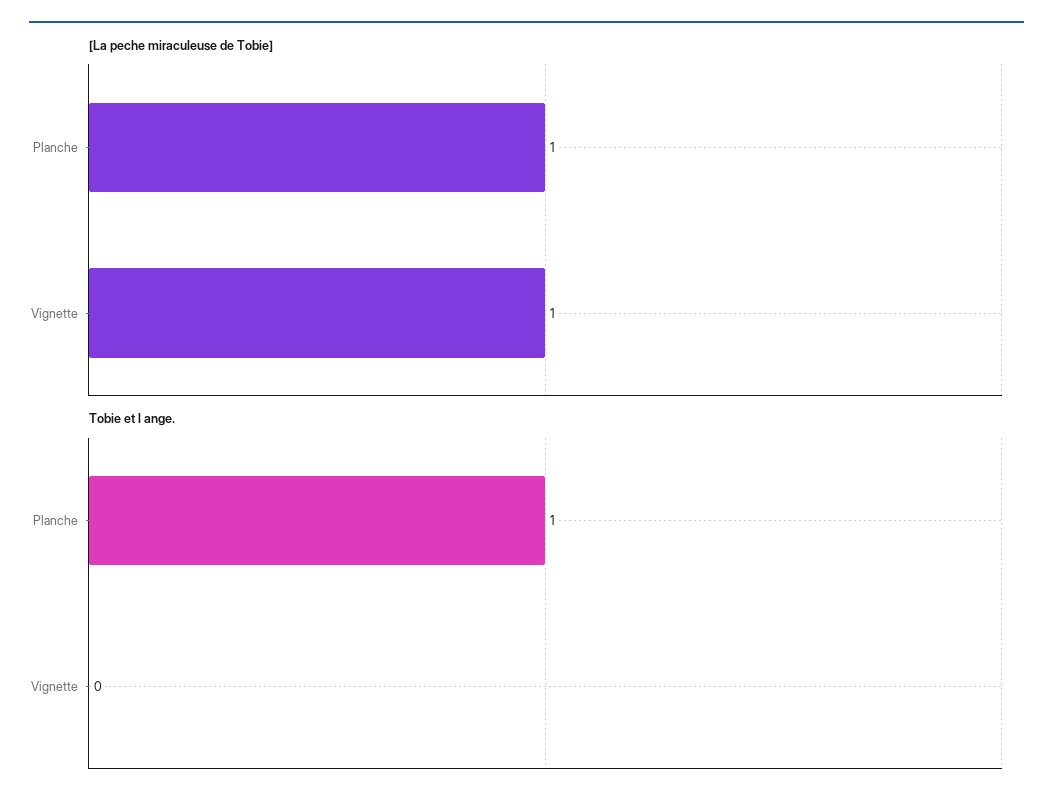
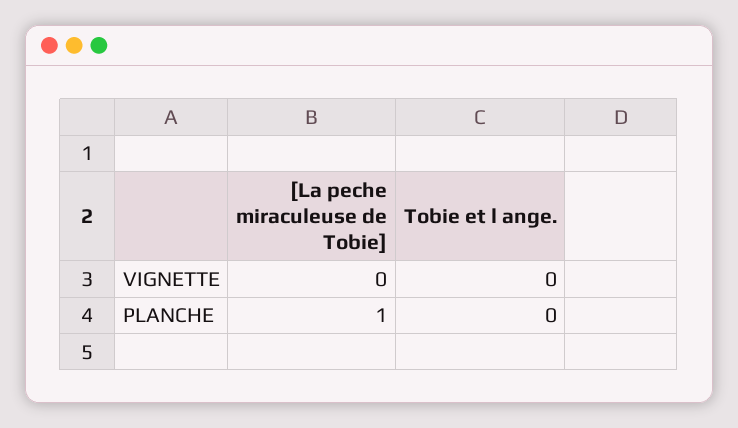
[La peche miraculeuse de Tobie], Vignette: 1 -> 0
Tobie et l ange., Planche: 1 -> 0

